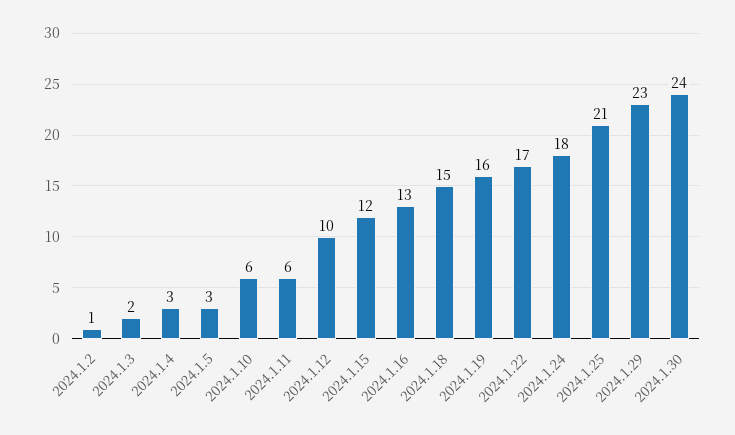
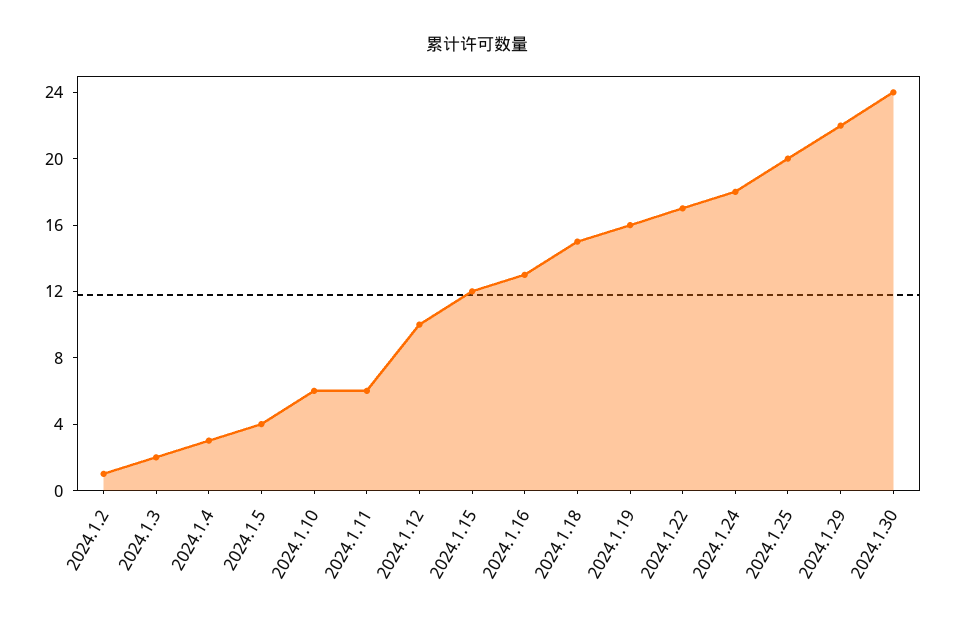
2024.1.5: 3 -> 4
2024.1.25: 21 -> 20
2024.1.29: 23 -> 22

